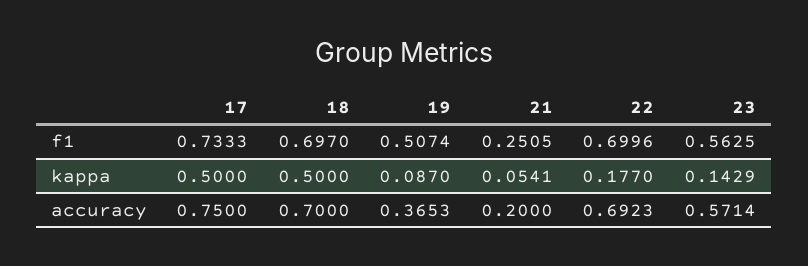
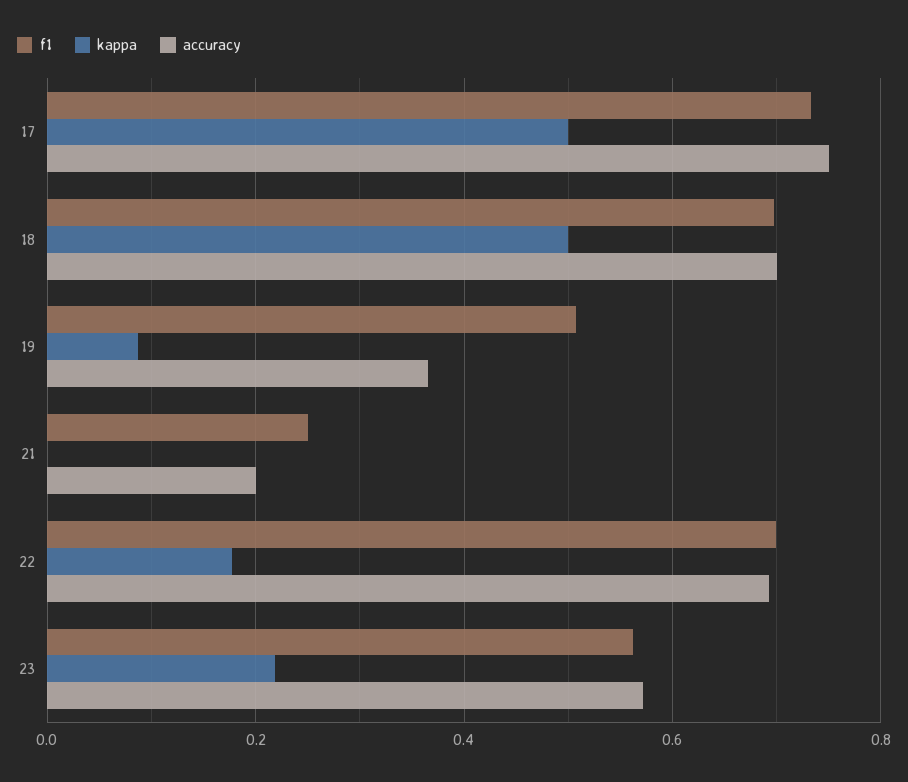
kappa, 21: 0.0541 -> 0
kappa, 23: 0.1429 -> 0.22

